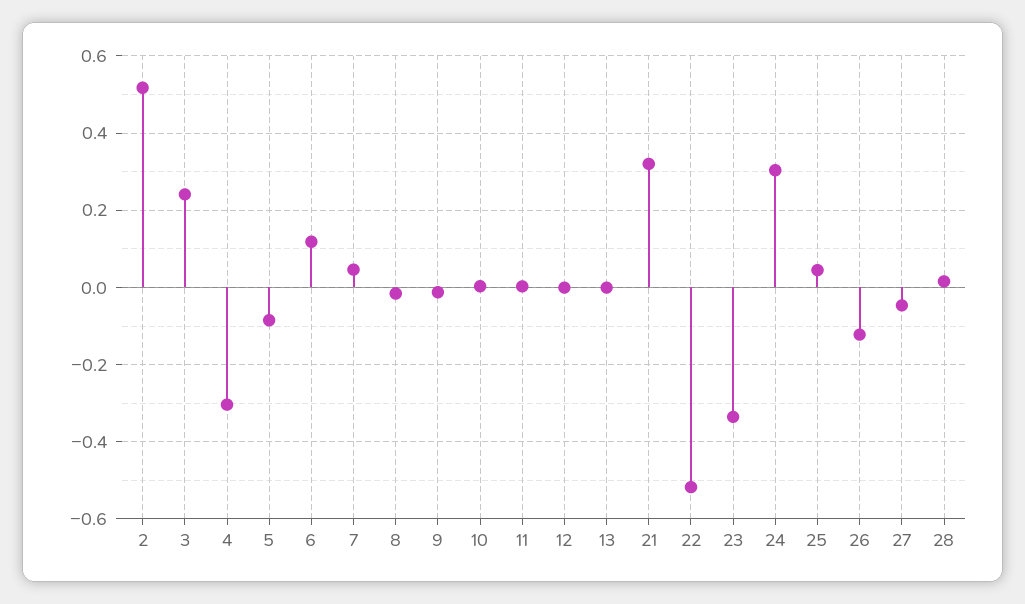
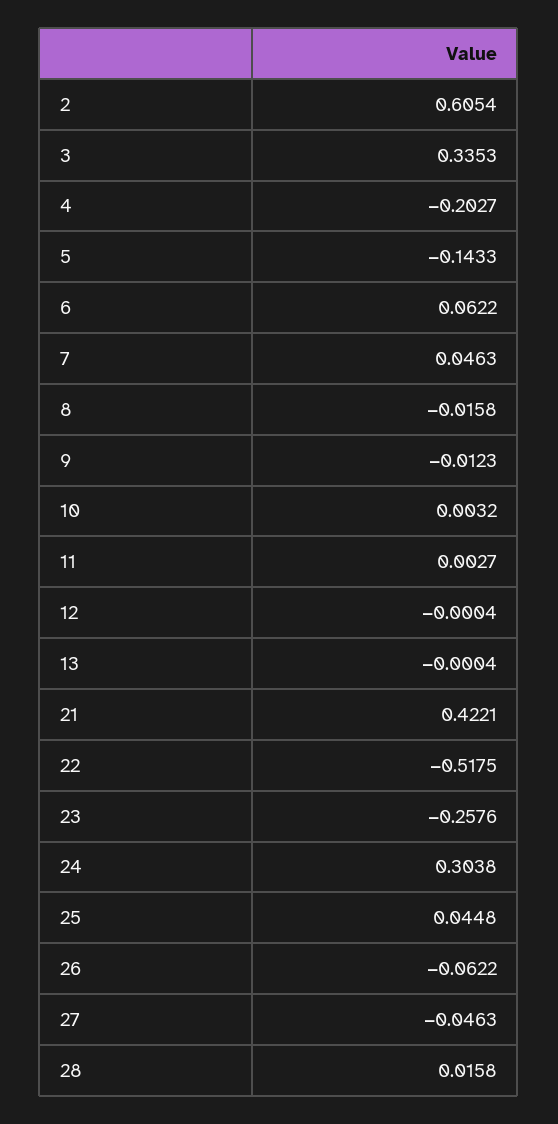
2: 0.52 -> 0.6054
3: 0.24 -> 0.3353
4: -0.3 -> -0.2027
5: -0.08 -> -0.1433
6: 0.12 -> 0.0622
21: 0.32 -> 0.4221
23: -0.34 -> -0.2576
26: -0.12 -> -0.0622

